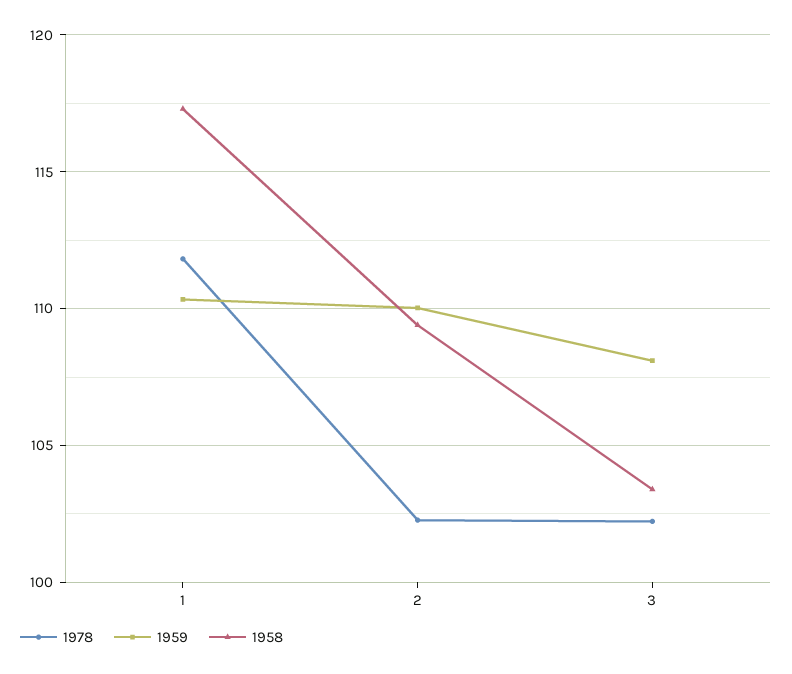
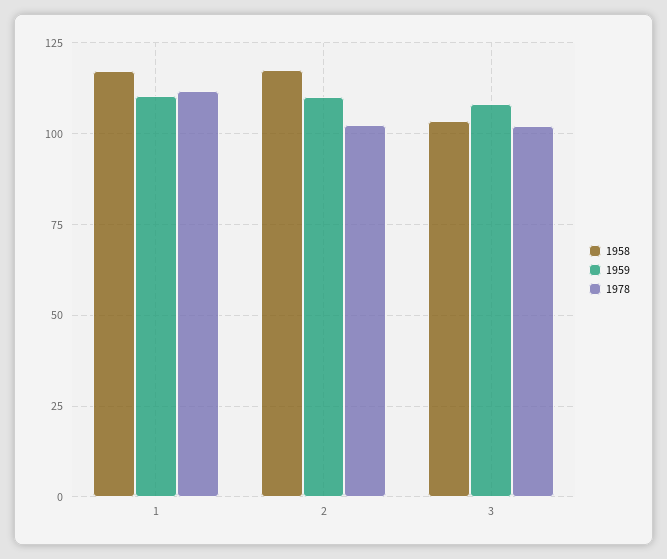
1958, 2: 109.5 -> 117.5

